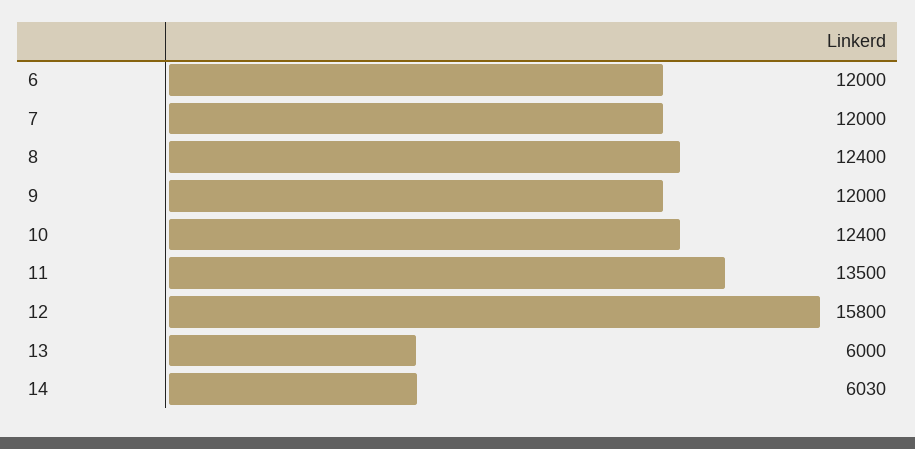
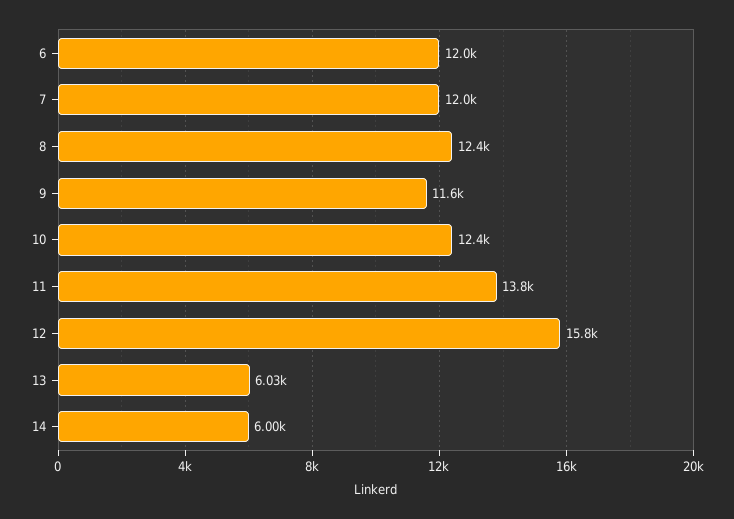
9: 12000 -> 11600
11: 13500 -> 13800
13: 6000 -> 6030
14: 6030 -> 6000

